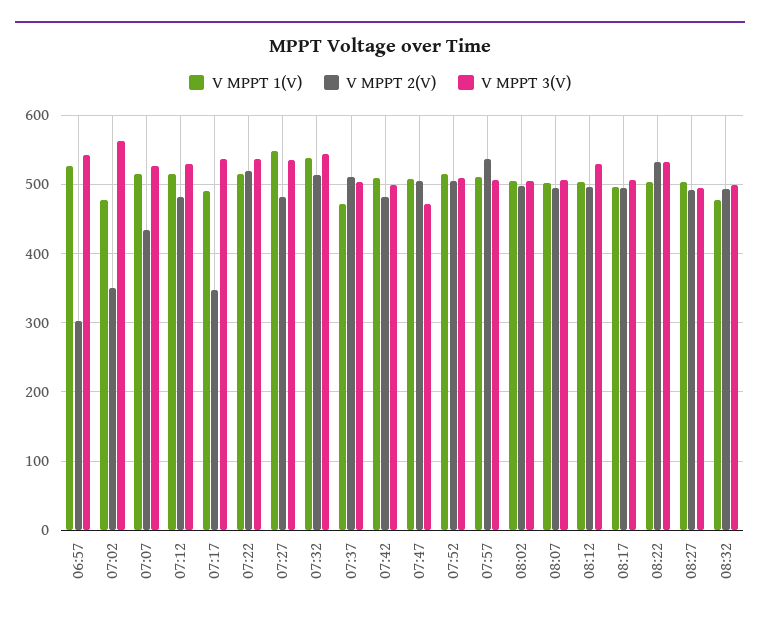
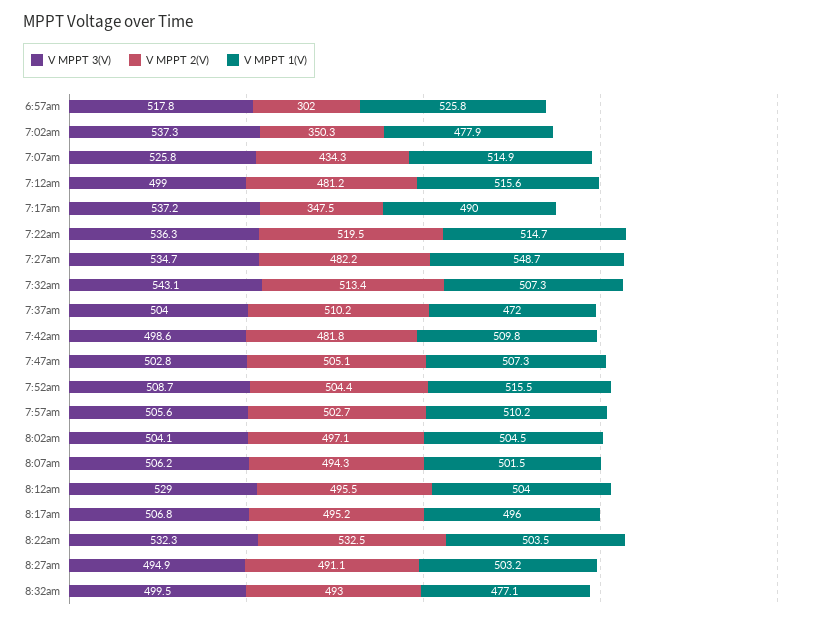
V MPPT 3(V), 06:57: 540 -> 517.8
V MPPT 3(V), 07:02: 560 -> 537.3
V MPPT 3(V), 07:12: 530 -> 499
V MPPT 1(V), 07:32: 540 -> 507.3
V MPPT 3(V), 07:47: 470 -> 502.8
V MPPT 2(V), 07:57: 540 -> 502.7

